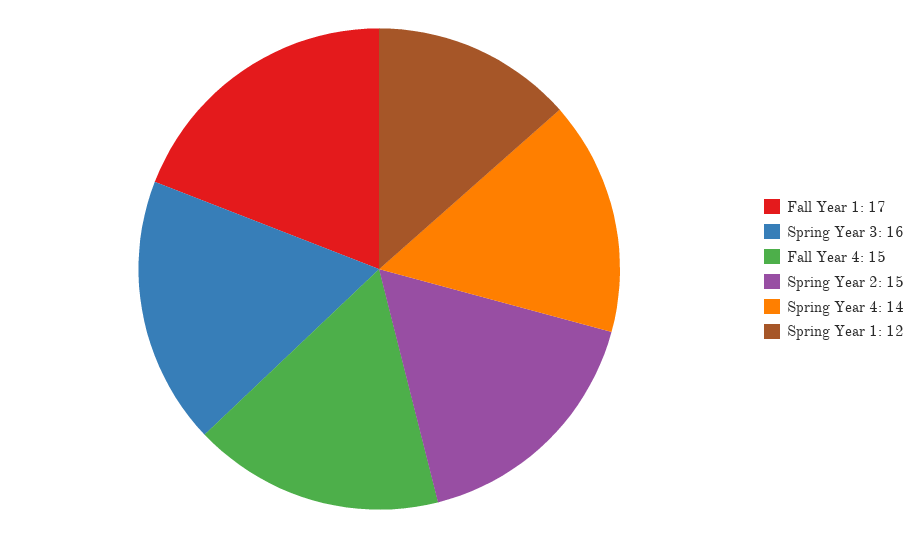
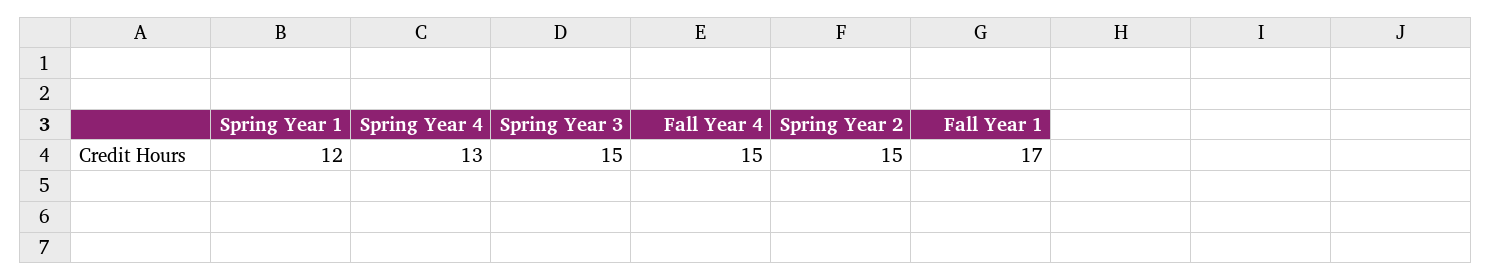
Spring Year 3: 16 -> 15
Spring Year 4: 14 -> 13

